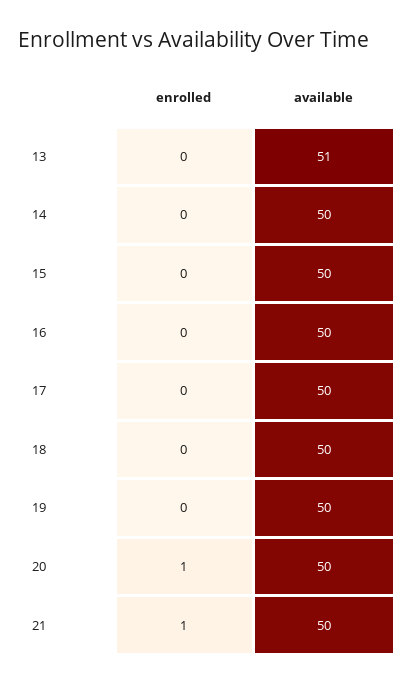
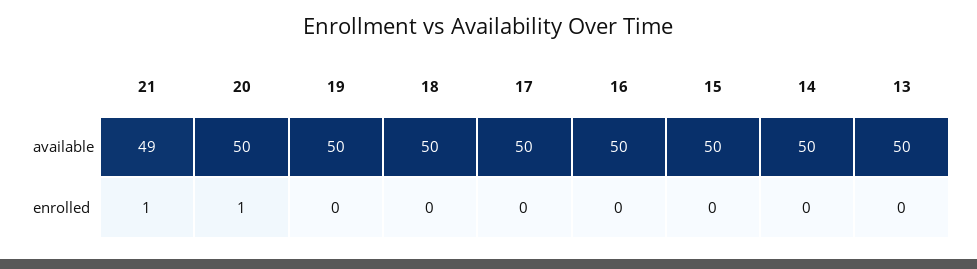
available, 13: 51 -> 50
available, 21: 50 -> 49

